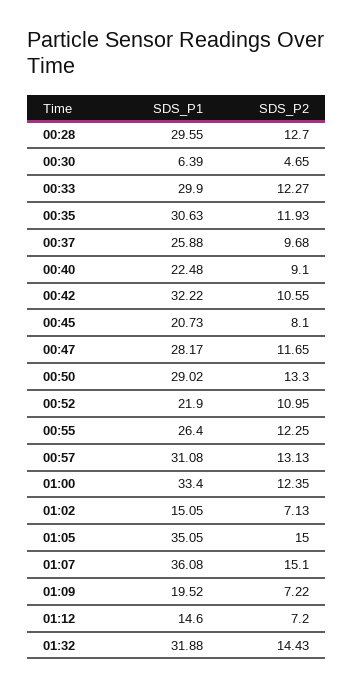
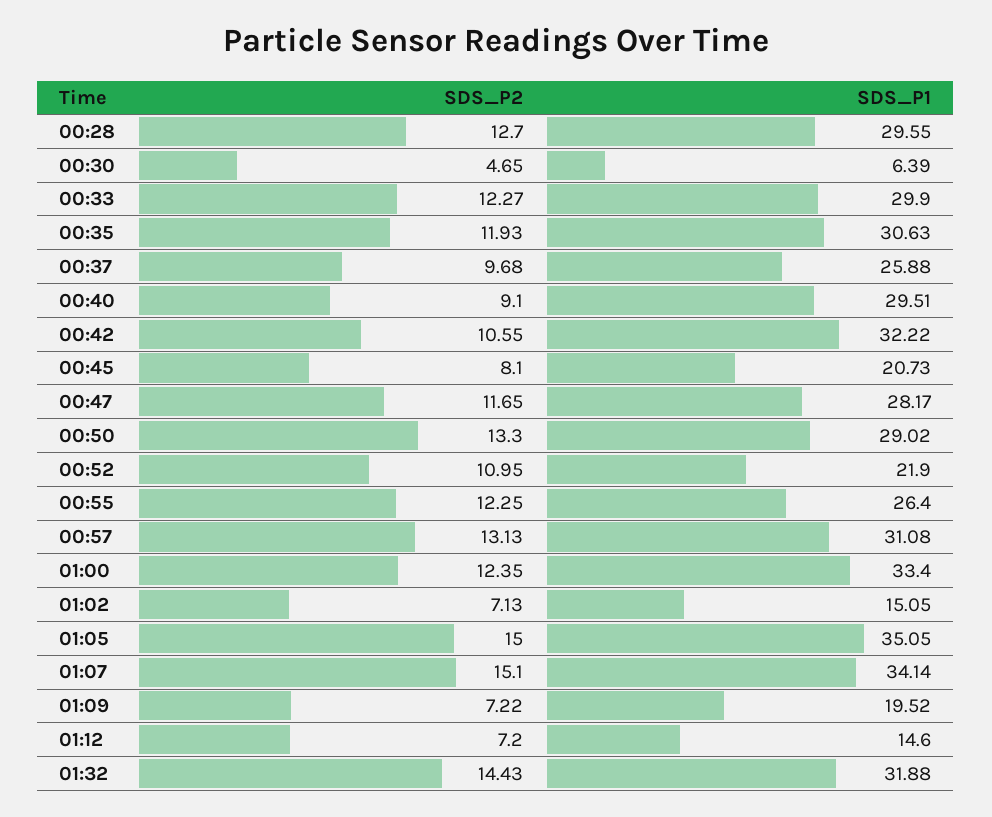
SDS_P1, 00:40: 22.48 -> 29.51
SDS_P1, 01:07: 36.08 -> 34.14

